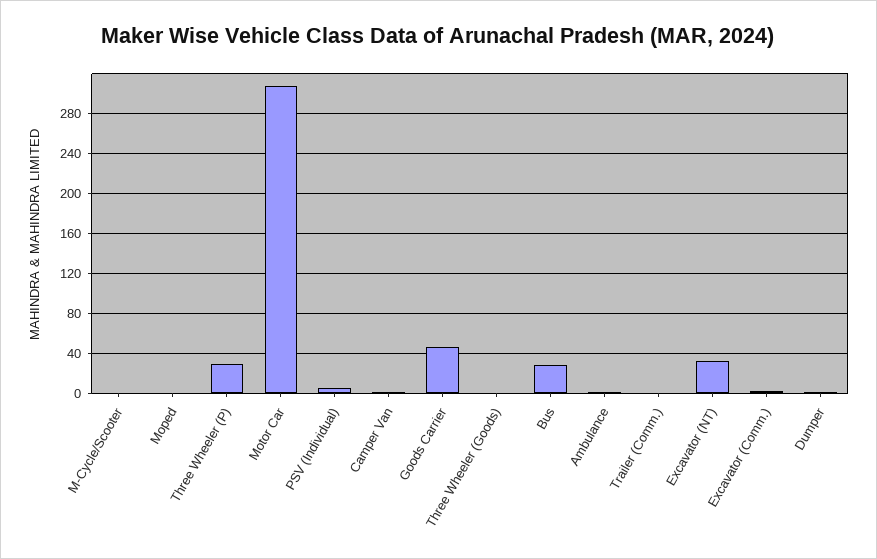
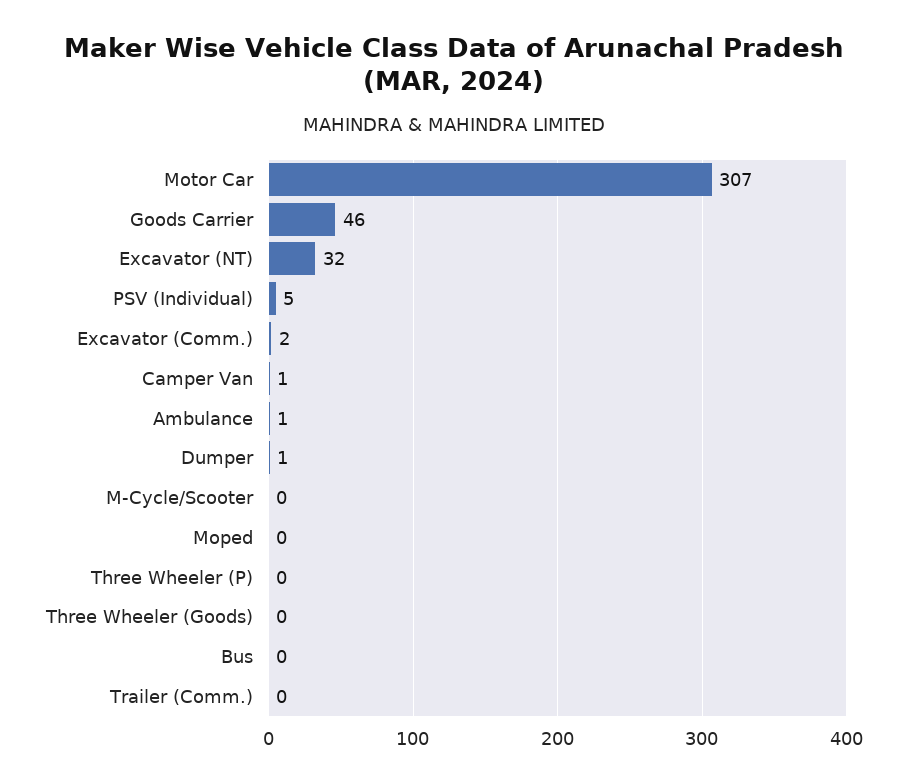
Three Wheeler (P): 30 -> 0
Bus: 30 -> 0

